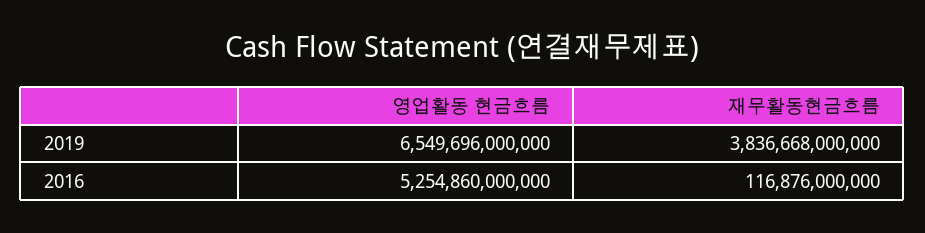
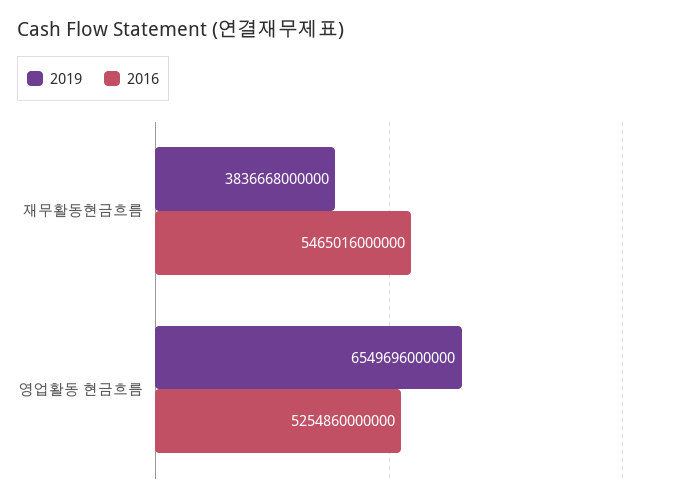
2016, 재무활동현금흐름: 116876000000 -> 5465016000000

